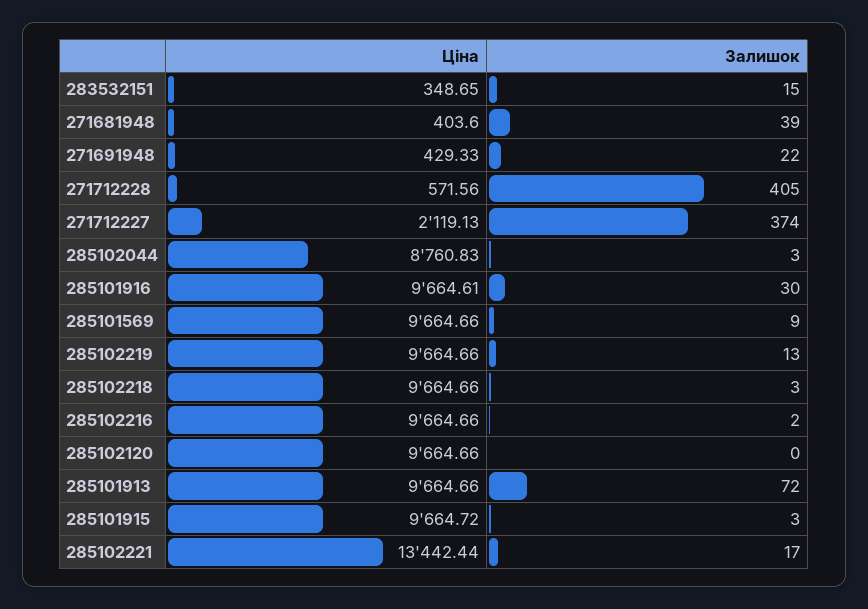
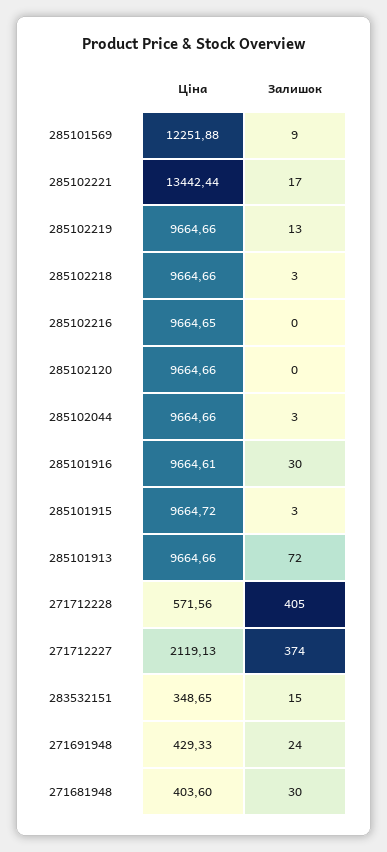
Залишок, 271681948: 39 -> 30
Залишок, 271691948: 22 -> 24
Ціна, 285102044: 8760.83 -> 9664.66
Ціна, 285101569: 9664.66 -> 12251.88
Ціна, 285102216: 9664.66 -> 9664.65
Залишок, 285102216: 2 -> 0

